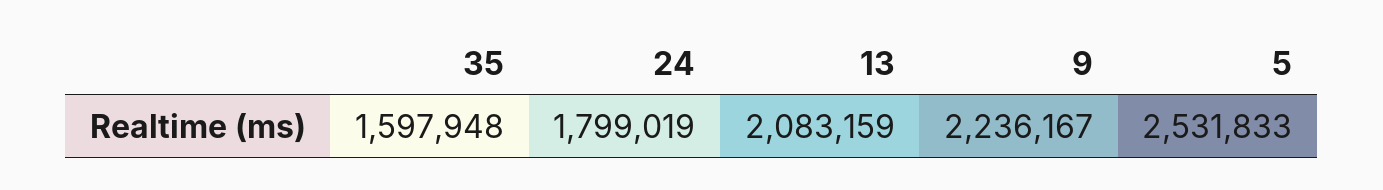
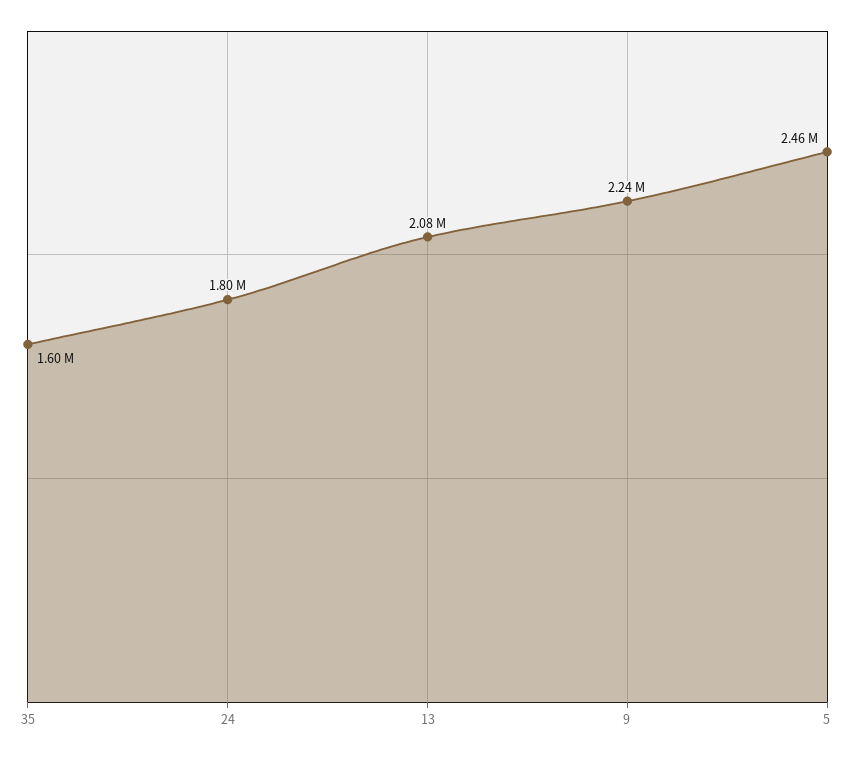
5: 2531833 -> 2460000

